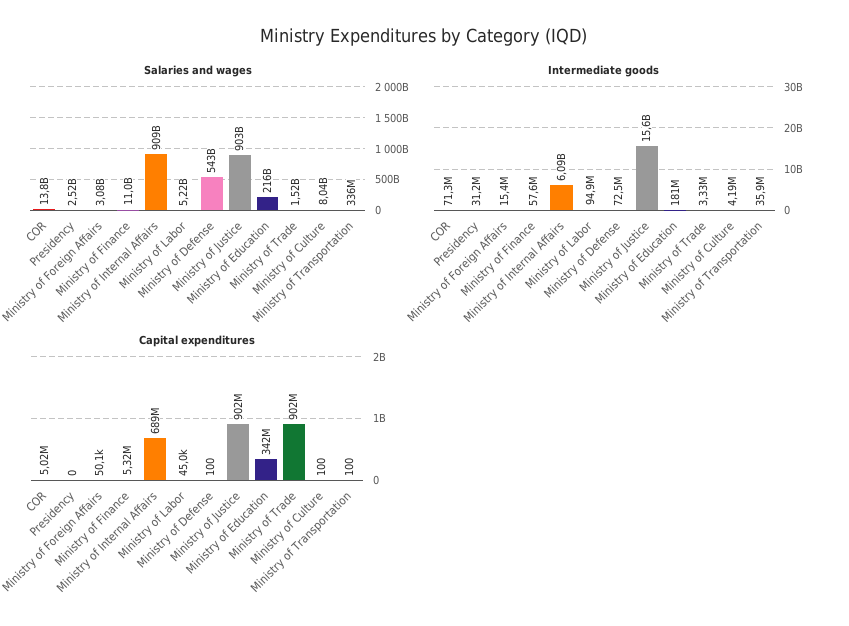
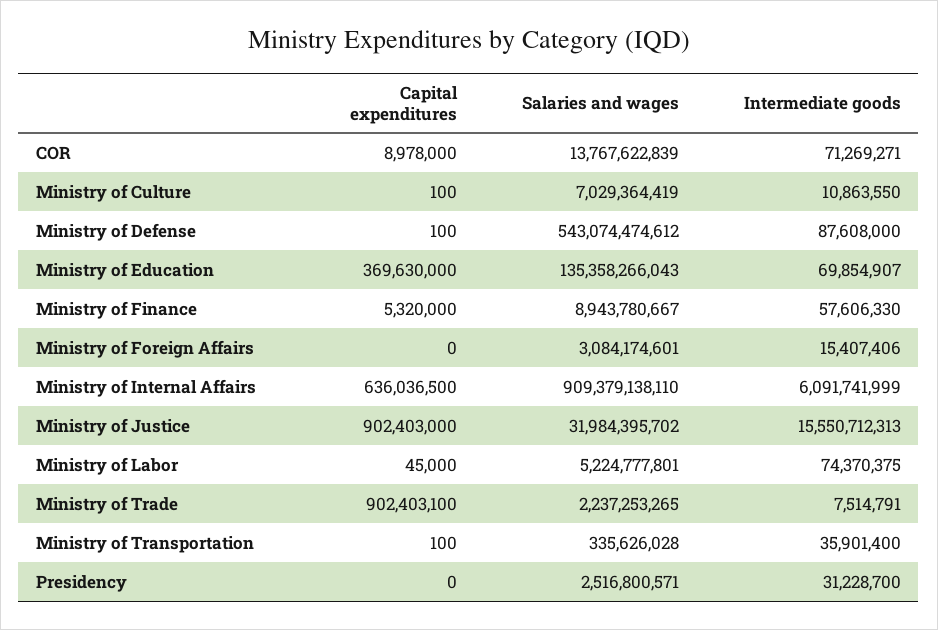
Salaries and wages, Ministry of Finance: 11000000000 -> 8943780667
Salaries and wages, Ministry of Justice: 903000000000 -> 31984395702
Salaries and wages, Ministry of Education: 216000000000 -> 135358266043
Salaries and wages, Ministry of Trade: 1520000000 -> 2237253265
Salaries and wages, Ministry of Culture: 8040000000 -> 7029364419
Intermediate goods, Ministry of Labor: 94900000 -> 74370375
Intermediate goods, Ministry of Defense: 72500000 -> 87608000
Intermediate goods, Ministry of Education: 181000000 -> 69854907
Intermediate goods, Ministry of Trade: 3330000 -> 7514791
Intermediate goods, Ministry of Culture: 4190000 -> 10863550
Capital expenditures, COR: 5020000 -> 8978000
Capital expenditures, Ministry of Foreign Affairs: 50100 -> 0
Capital expenditures, Ministry of Internal Affairs: 689000000 -> 636036500
Capital expenditures, Ministry of Education: 342000000 -> 369630000

